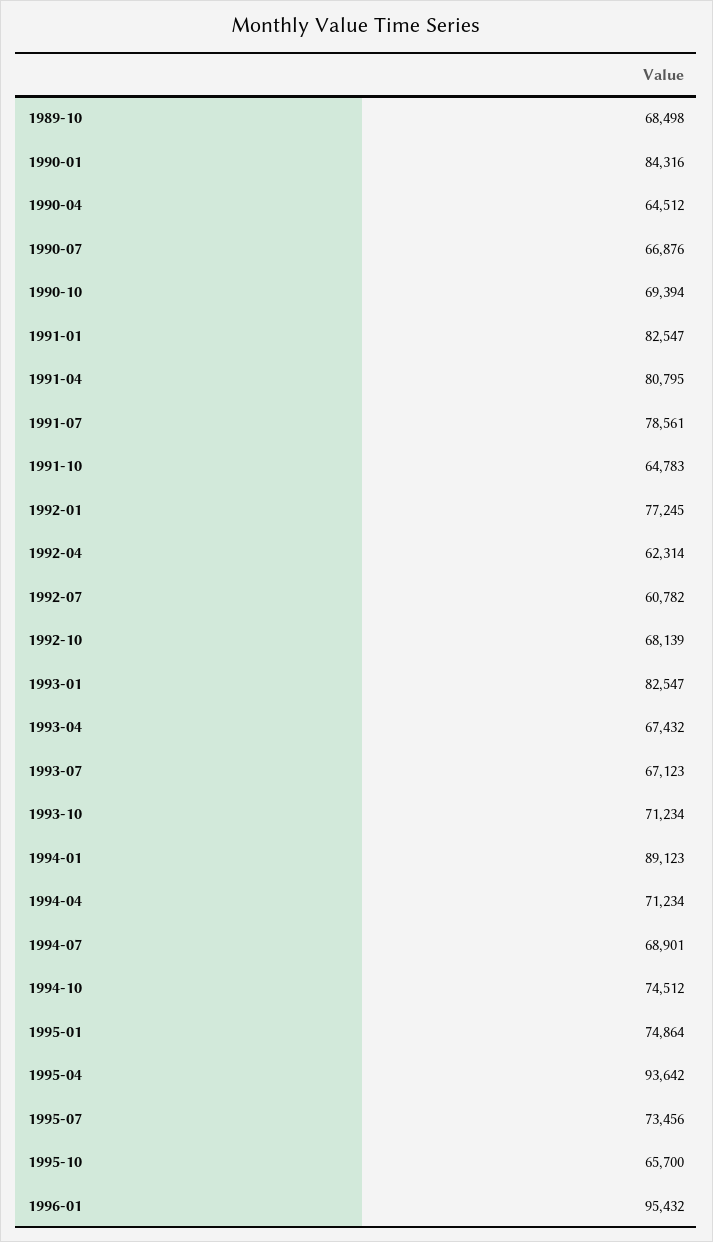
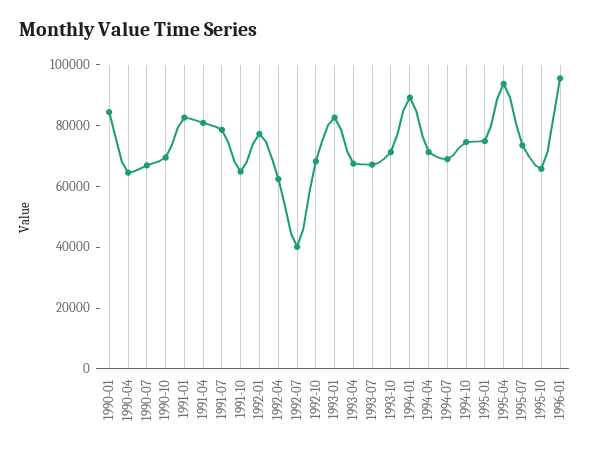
1989-10: 68498 -> none
1992-07: 60782 -> 40000

